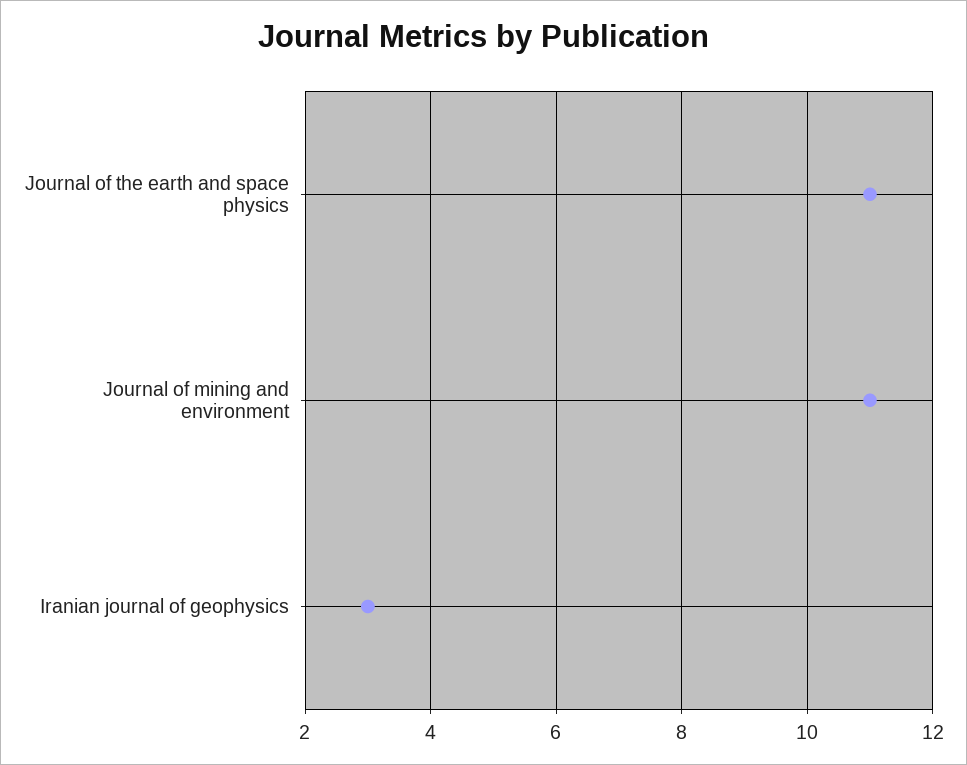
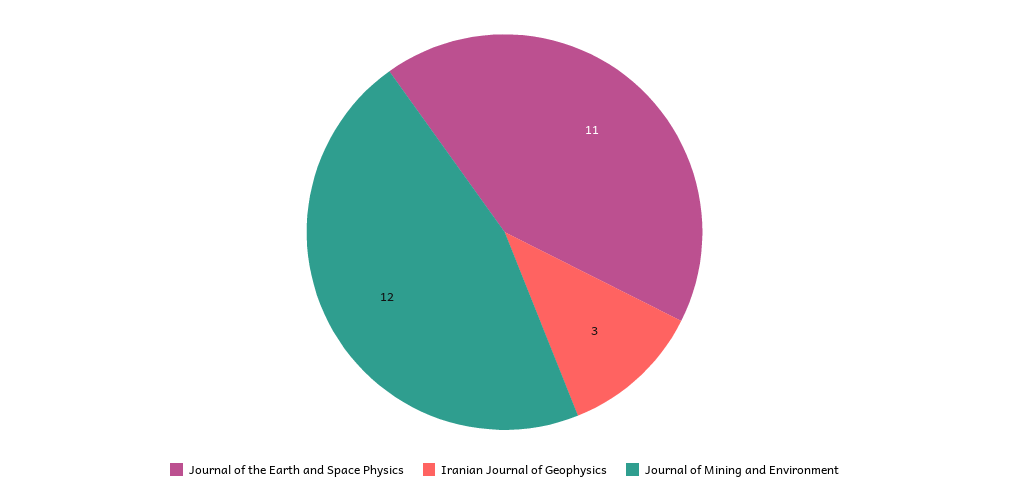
Journal of mining and environment: 11 -> 12

